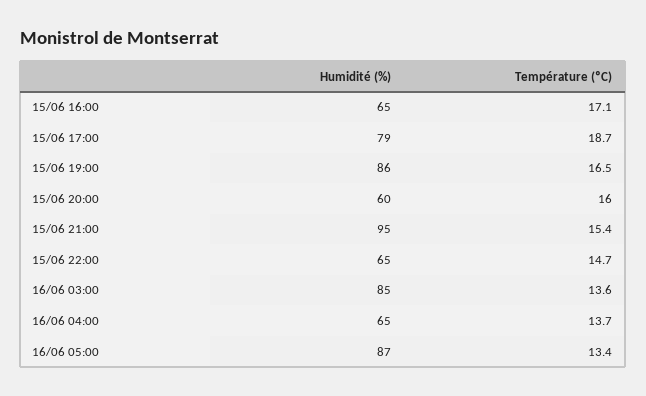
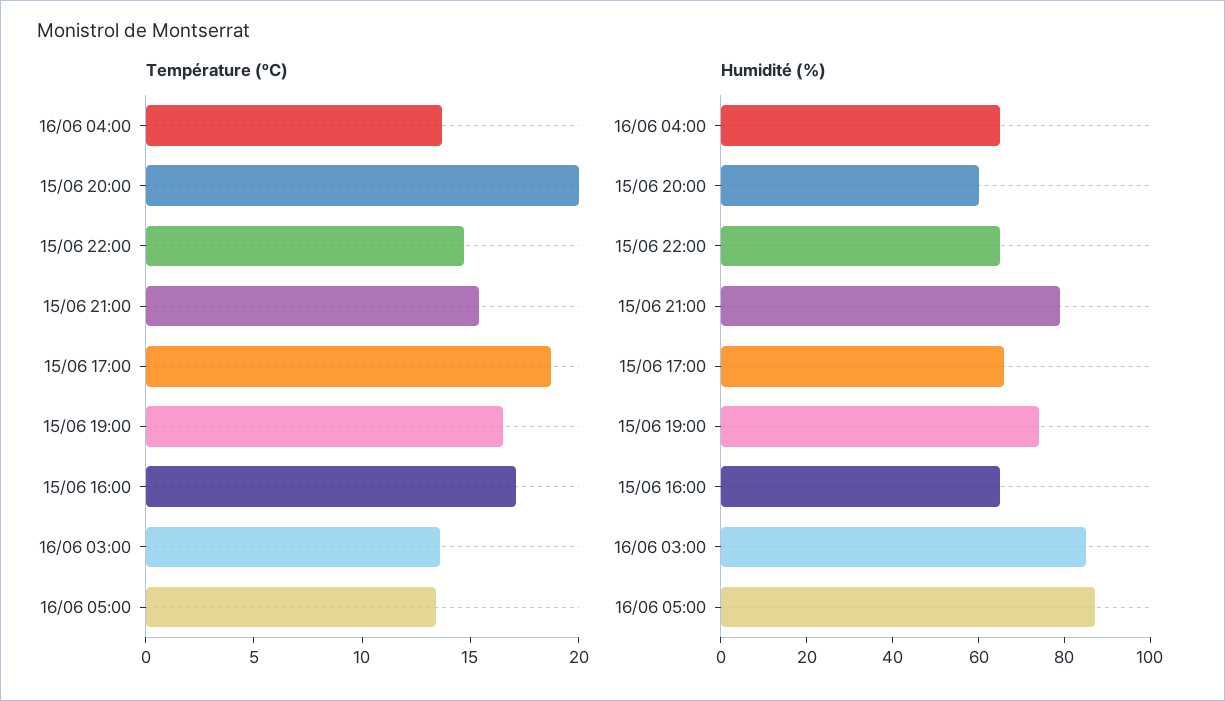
Humidité (%), 15/06 17:00: 79 -> 65
Humidité (%), 15/06 19:00: 86 -> 75
Température (ºC), 15/06 20:00: 16 -> 20
Humidité (%), 15/06 21:00: 95 -> 80

